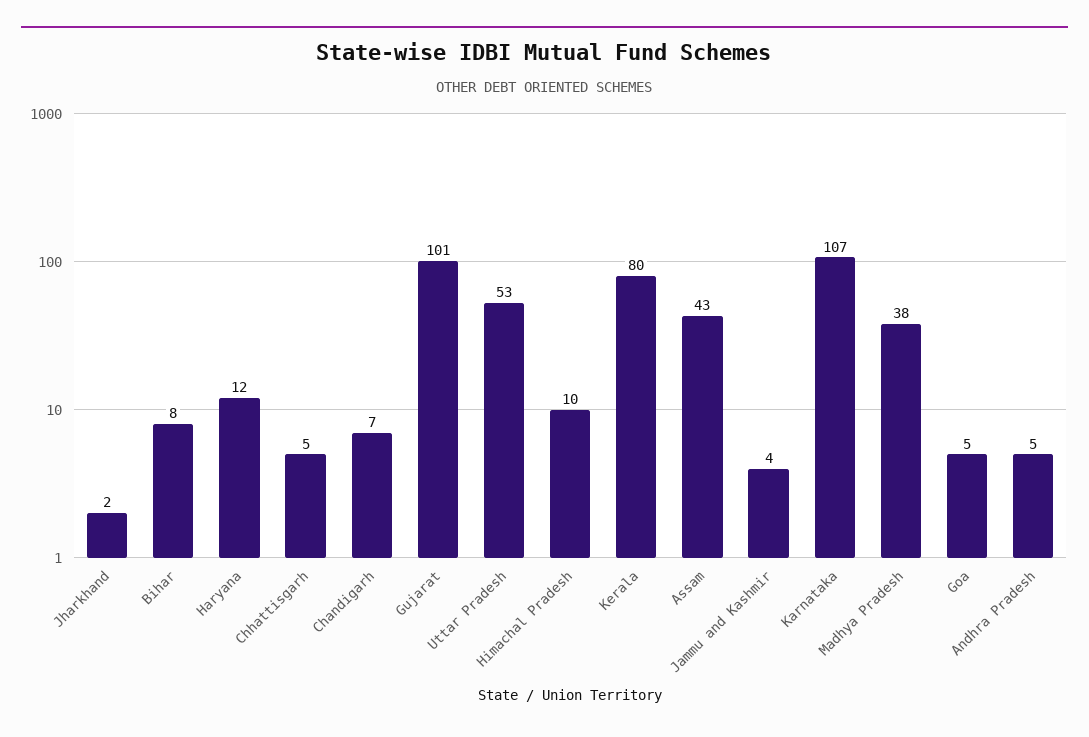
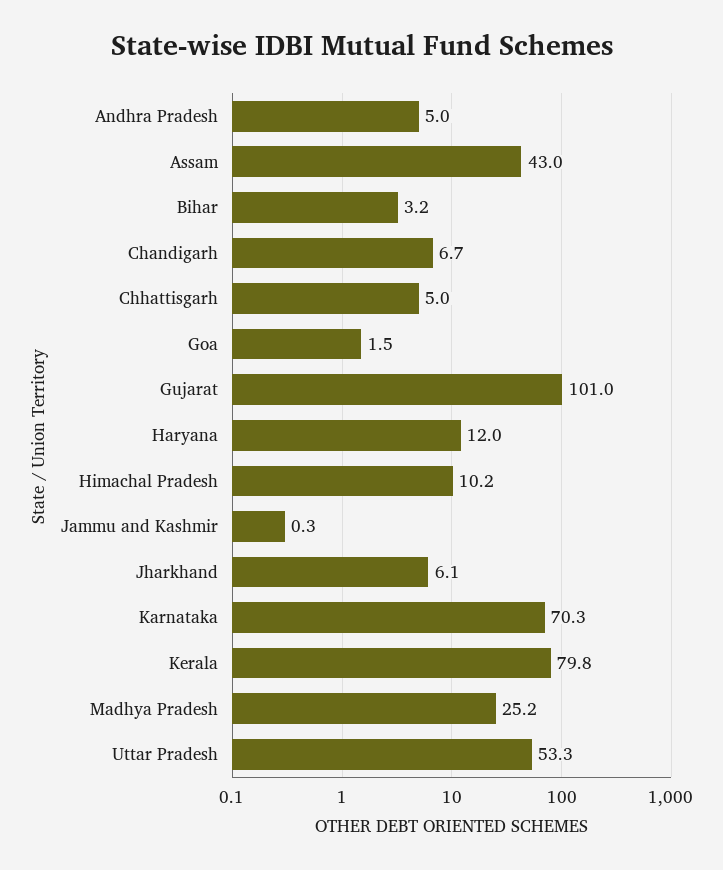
Jharkhand: 2 -> 6.1
Bihar: 8 -> 3.2
Jammu and Kashmir: 4 -> 0.3
Karnataka: 107 -> 70.3
Madhya Pradesh: 38 -> 25.2
Goa: 5 -> 1.5

